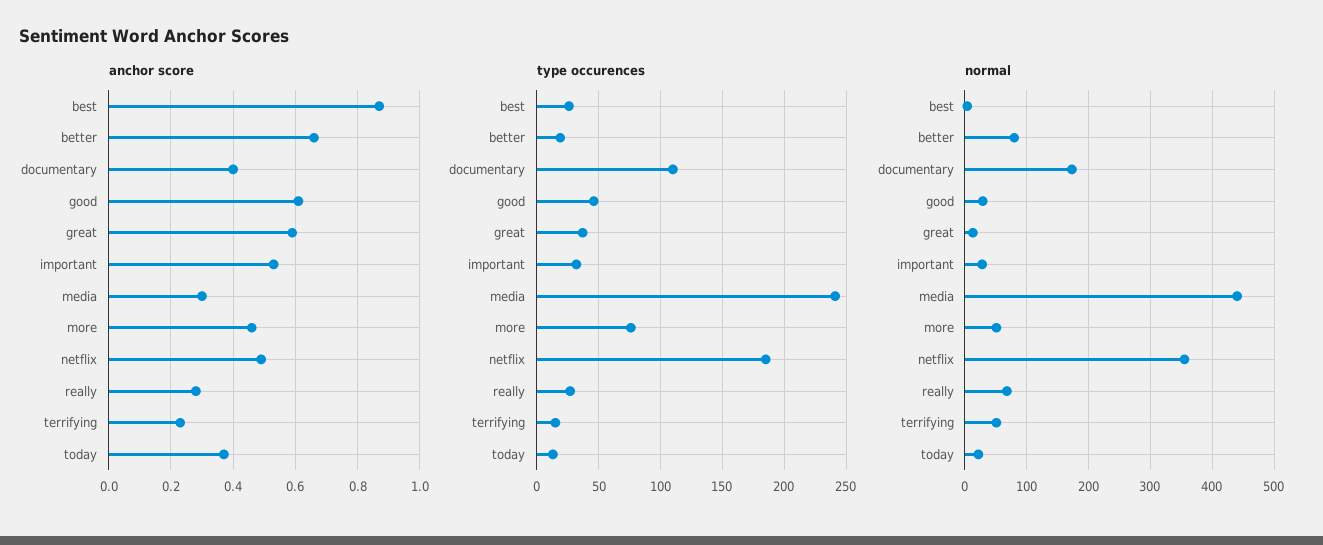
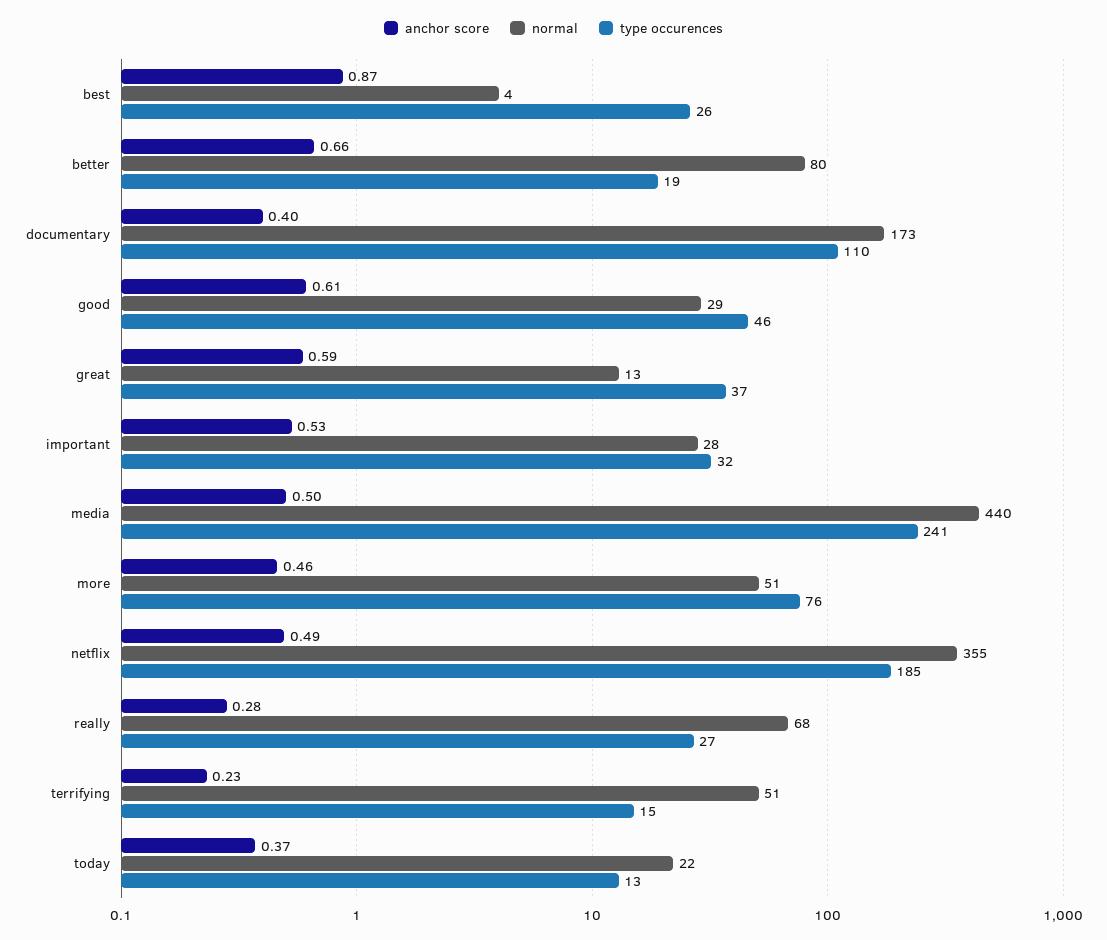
anchor score, media: 0.3 -> 0.5

